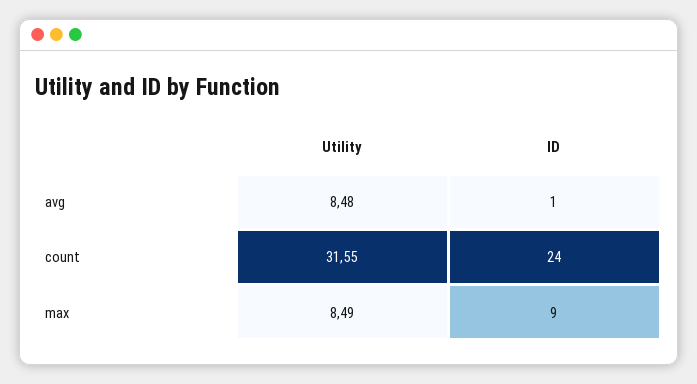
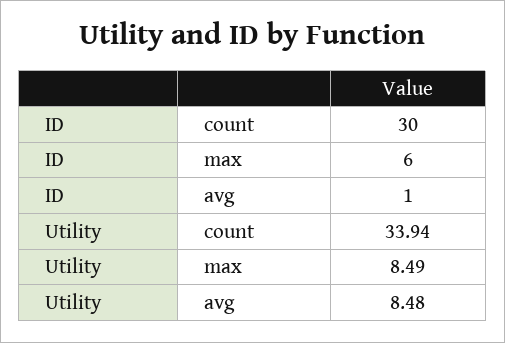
Utility, count: 31.55 -> 33.94
ID, count: 24 -> 30
ID, max: 9 -> 6

